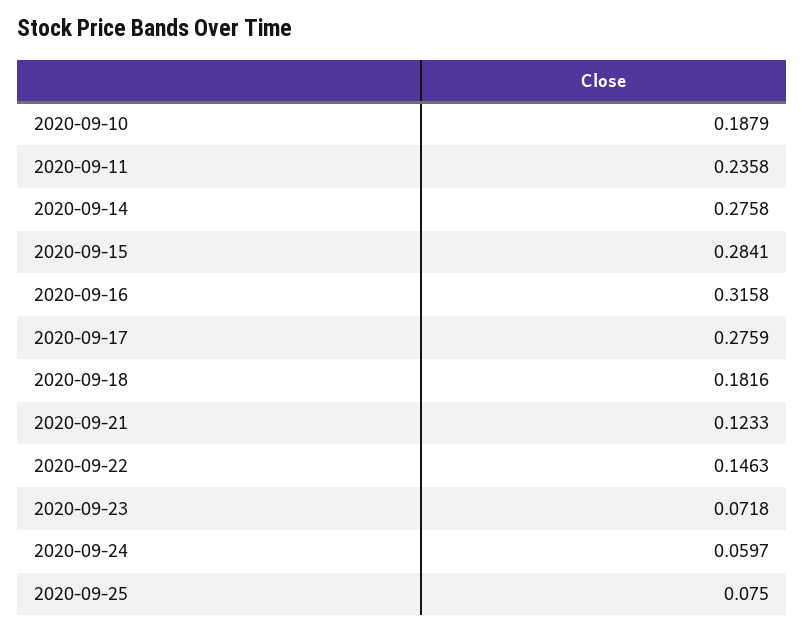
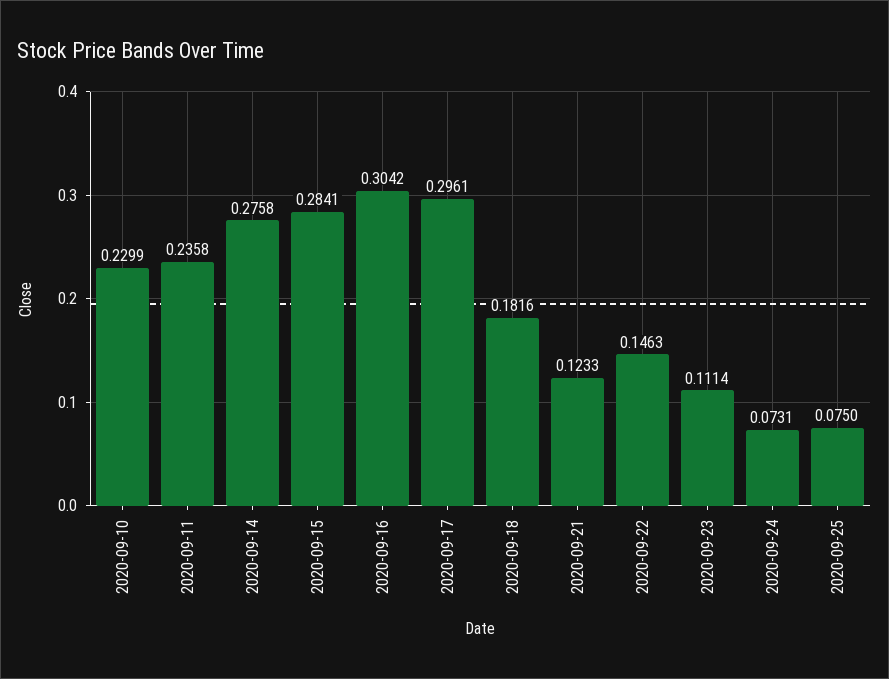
2020-09-10: 0.1879 -> 0.2299
2020-09-16: 0.3158 -> 0.3042
2020-09-17: 0.2759 -> 0.2961
2020-09-23: 0.0718 -> 0.1114
2020-09-24: 0.0597 -> 0.0731

